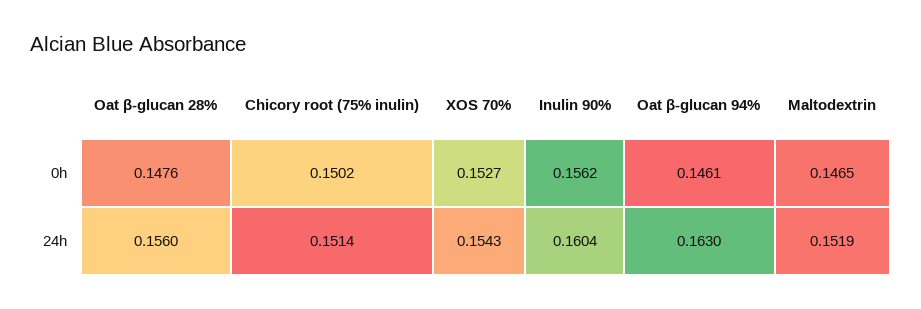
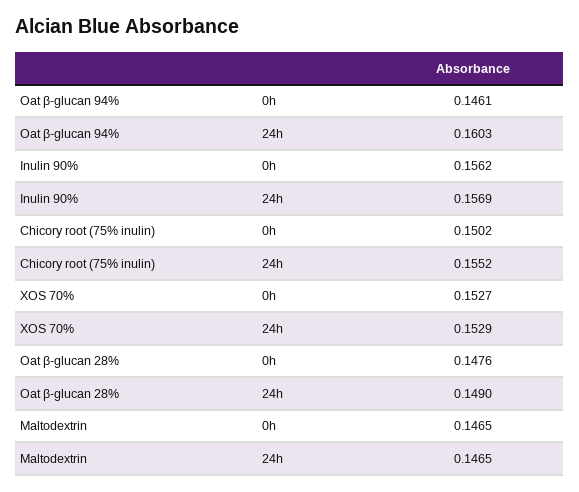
Oat β-glucan 28%, 24h: 0.156 -> 0.149
Chicory root (75% inulin), 24h: 0.1514 -> 0.1552
XOS 70%, 24h: 0.1543 -> 0.1529
Inulin 90%, 24h: 0.1604 -> 0.1569
Oat β-glucan 94%, 24h: 0.163 -> 0.1603
Maltodextrin, 24h: 0.1519 -> 0.1465

